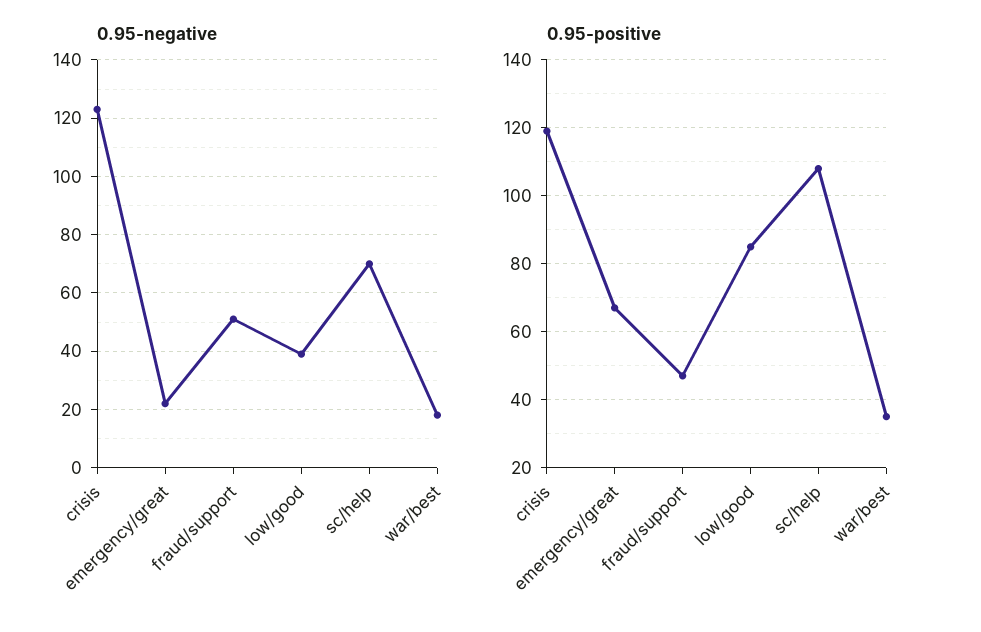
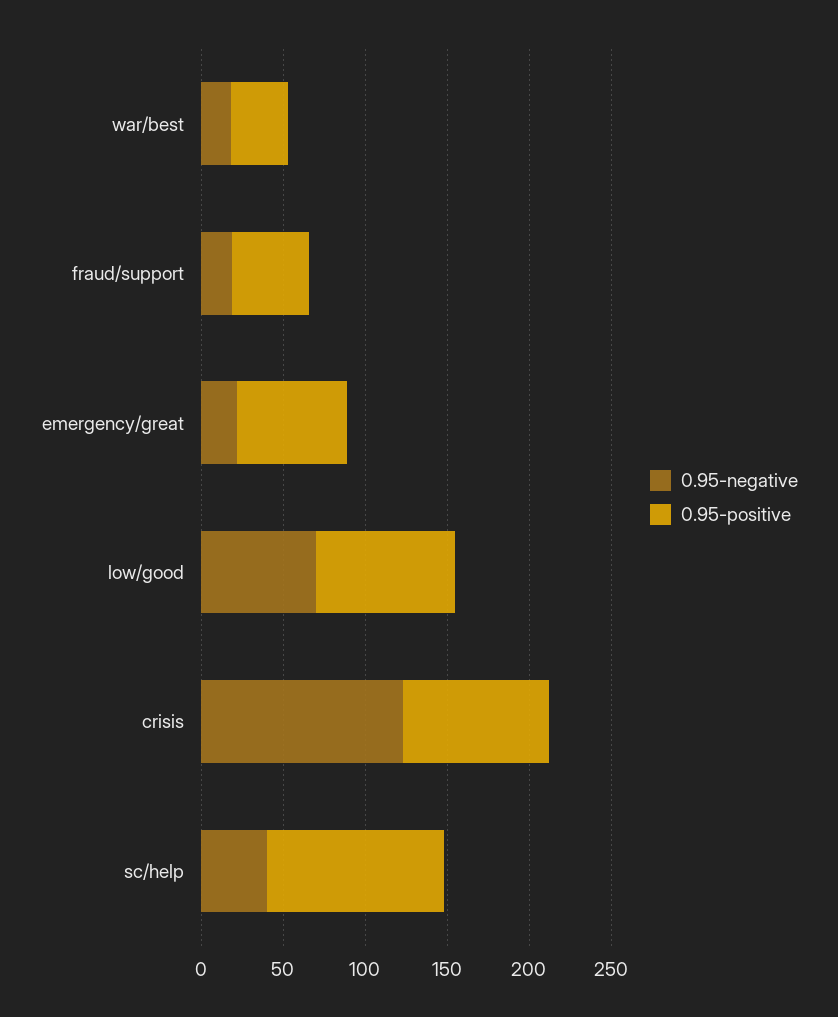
0.95-negative, fraud/support: 50 -> 20
0.95-negative, low/good: 40 -> 70
0.95-negative, sc/help: 70 -> 40
0.95-positive, crisis: 120 -> 90

